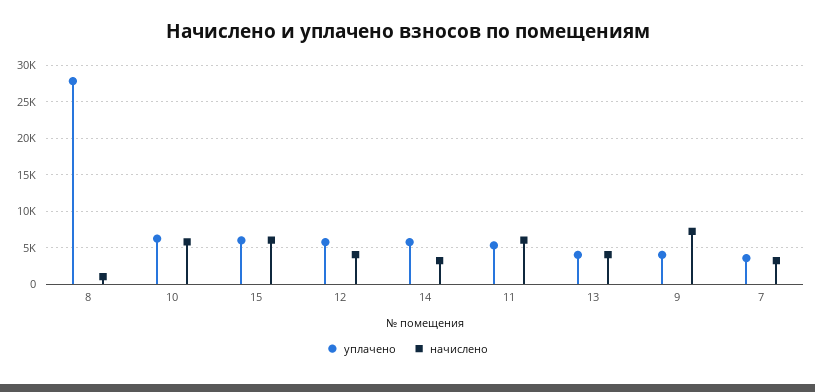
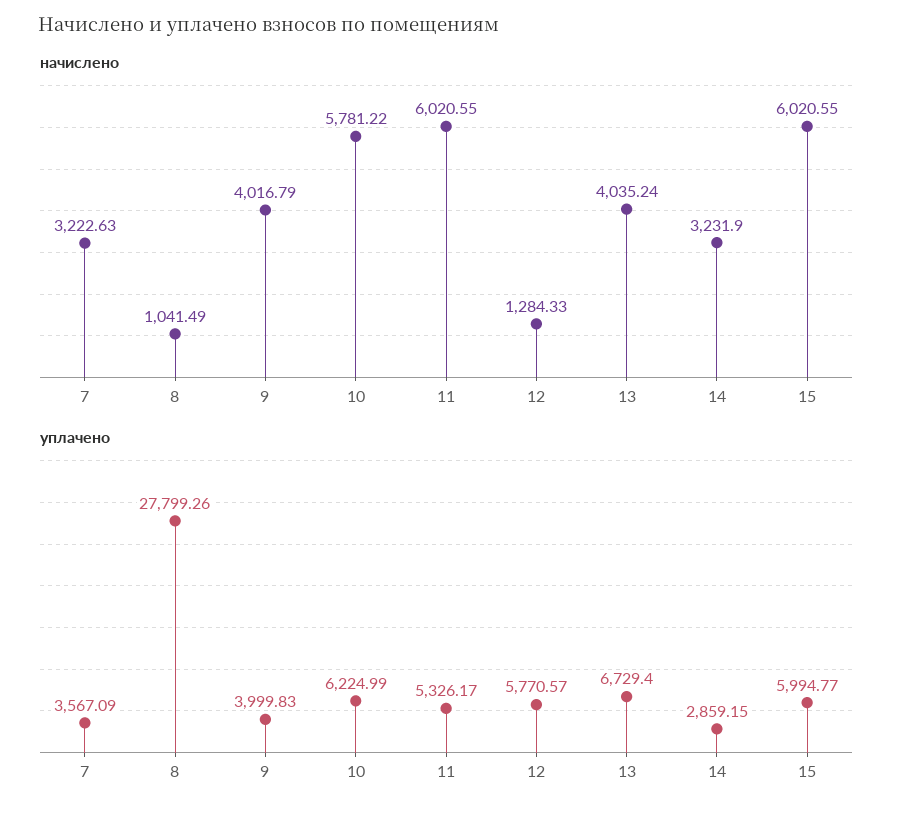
начислено, 12: 4000 -> 1284.33
уплачено, 14: 6000 -> 2859.15
уплачено, 13: 4000 -> 6729.4
начислено, 9: 7000 -> 4016.79

